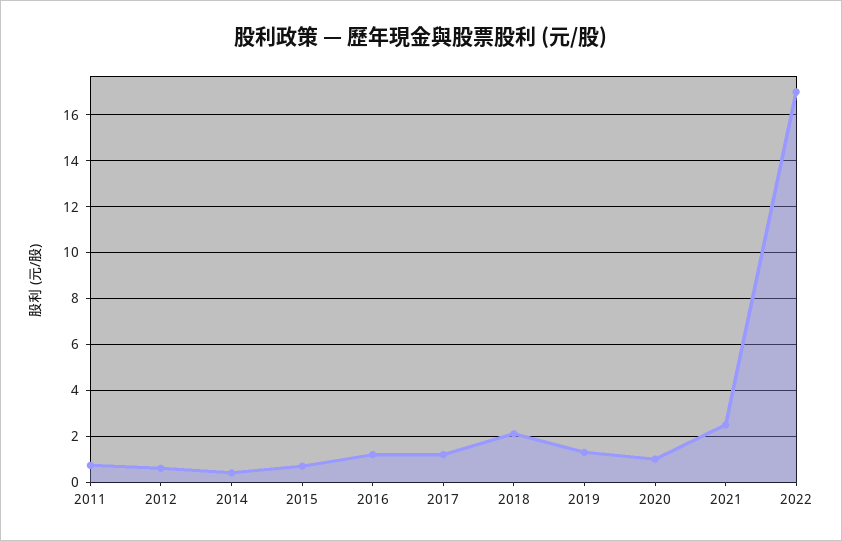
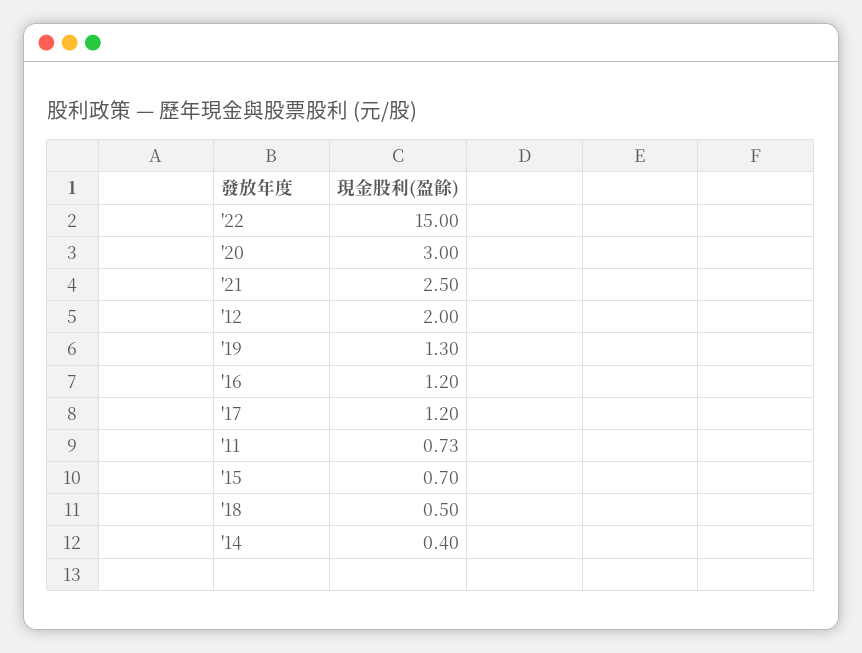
2012: 0.5 -> 2
2018: 2 -> 0.5
2020: 1 -> 3
2022: 17 -> 15

